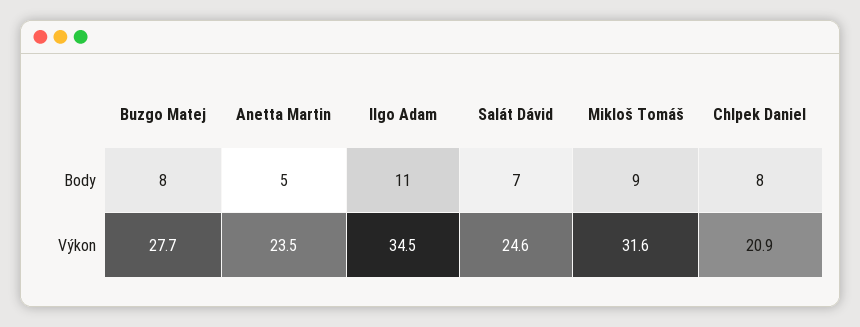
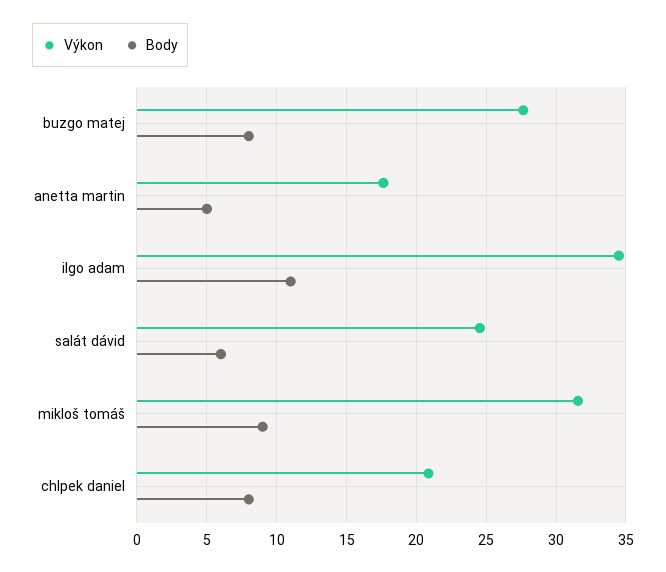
Body, Salát Dávid: 7 -> 6
Výkon, Anetta Martin: 23.5 -> 17.5

